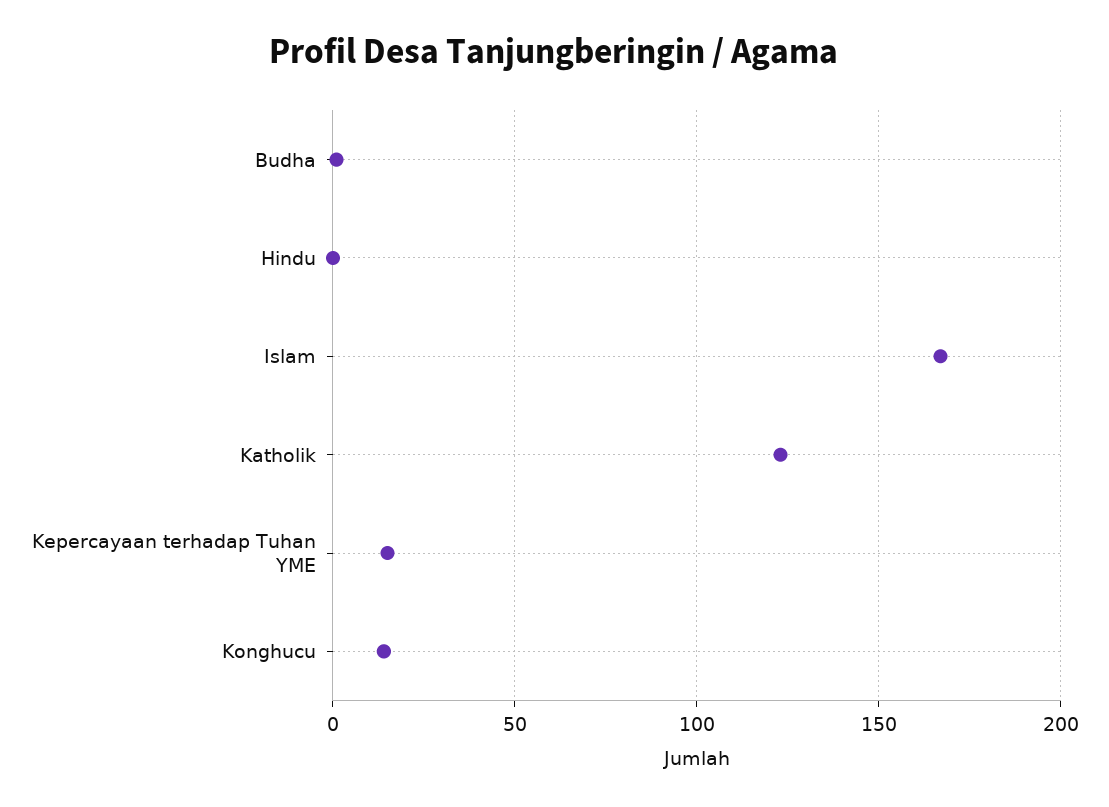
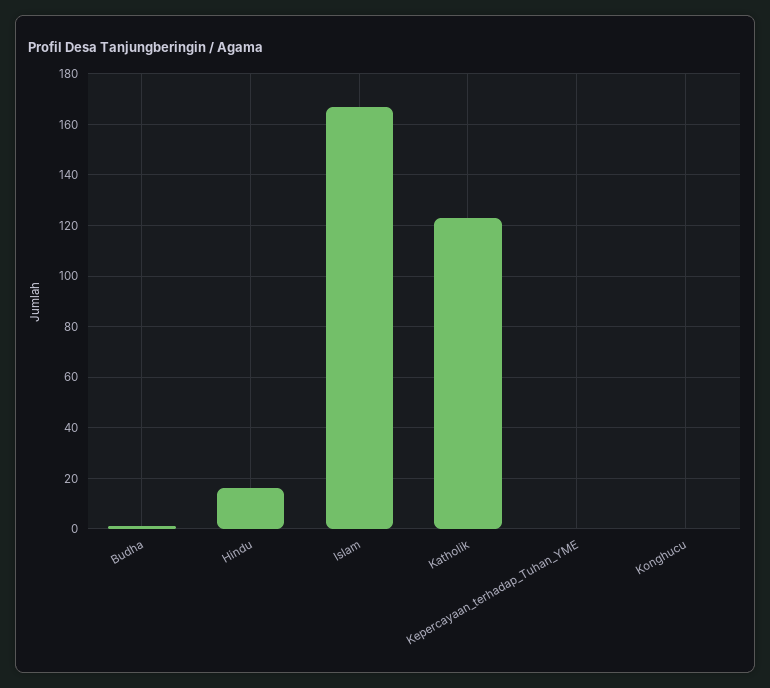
Hindu: 0 -> 15
Kepercayaan terhadap Tuhan YME: 15 -> 0
Konghucu: 15 -> 0

